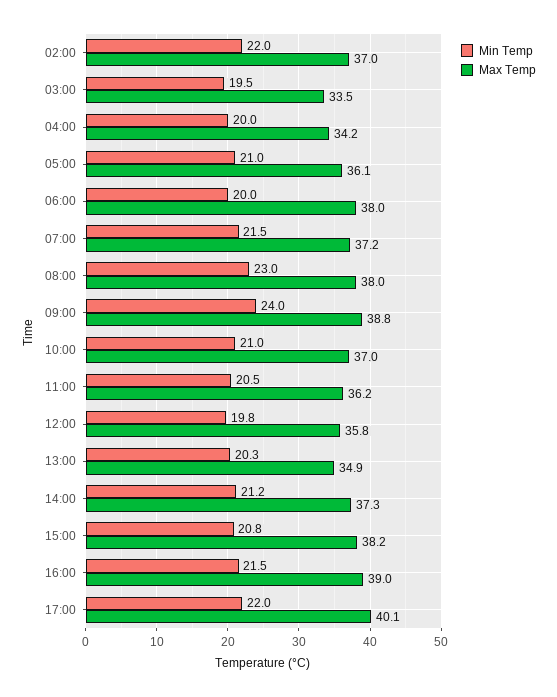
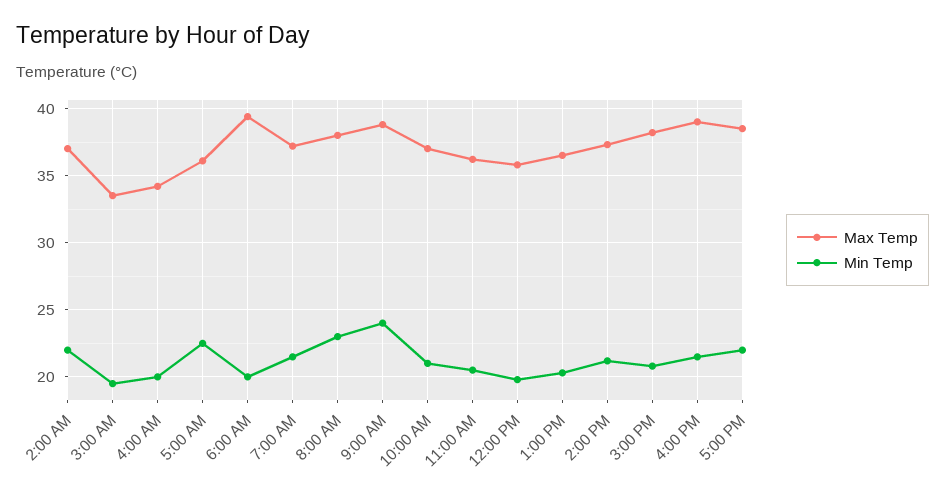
Min Temp, 05:00: 21 -> 22.5
Max Temp, 06:00: 38 -> 39.5
Max Temp, 13:00: 34.9 -> 36.5
Max Temp, 17:00: 40.1 -> 38.5

